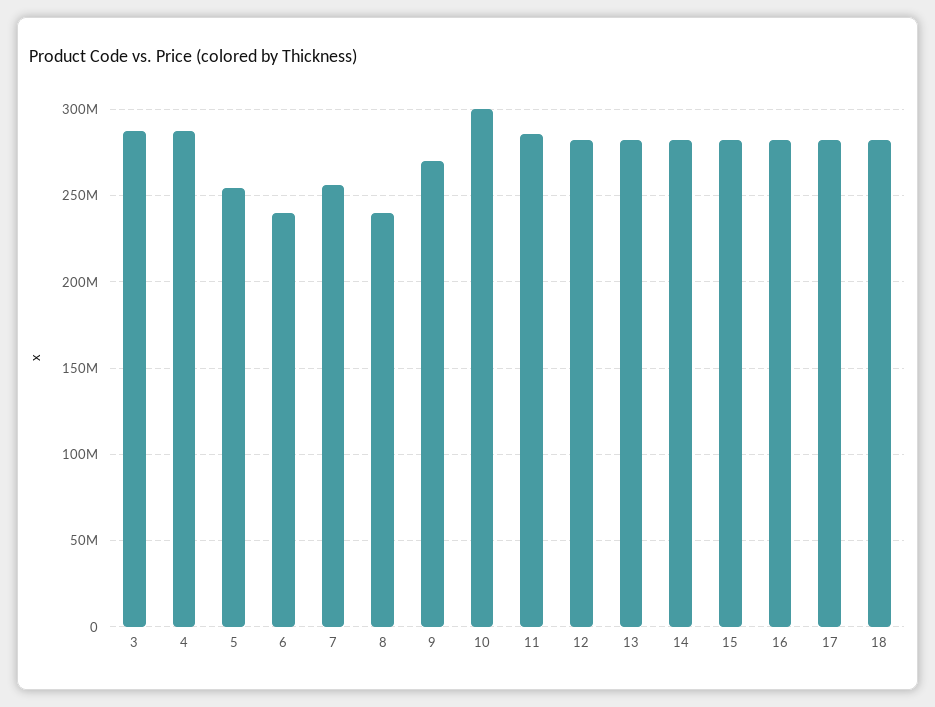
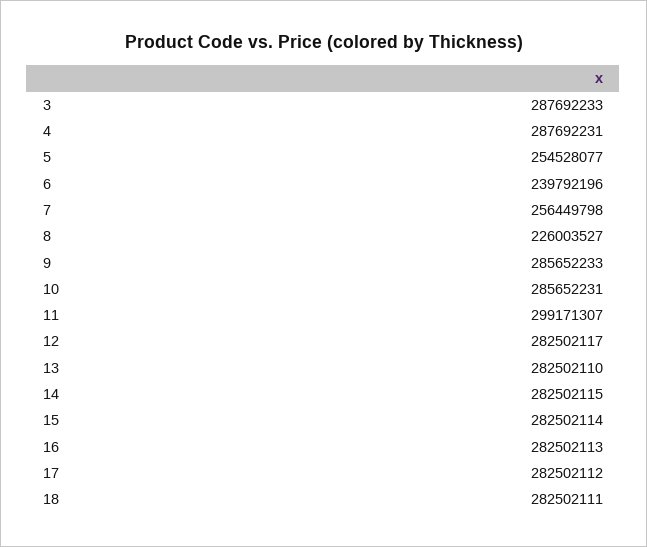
8: 240000000 -> 226003527
9: 270000000 -> 285652233
10: 300000000 -> 285652231
11: 285000000 -> 299171307

